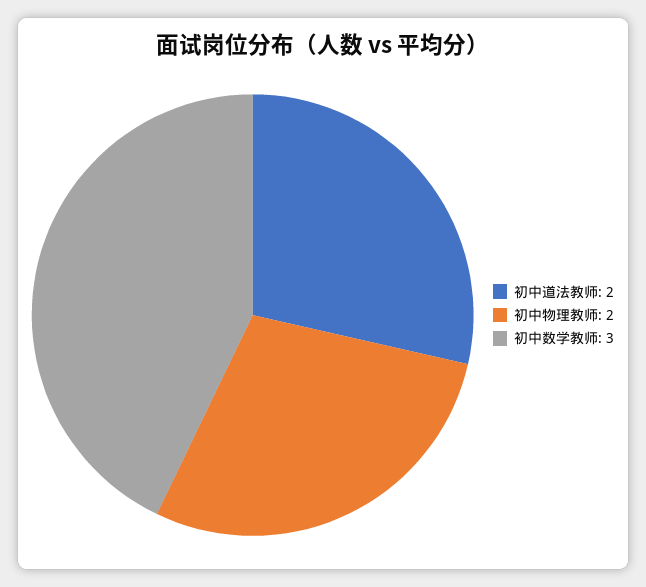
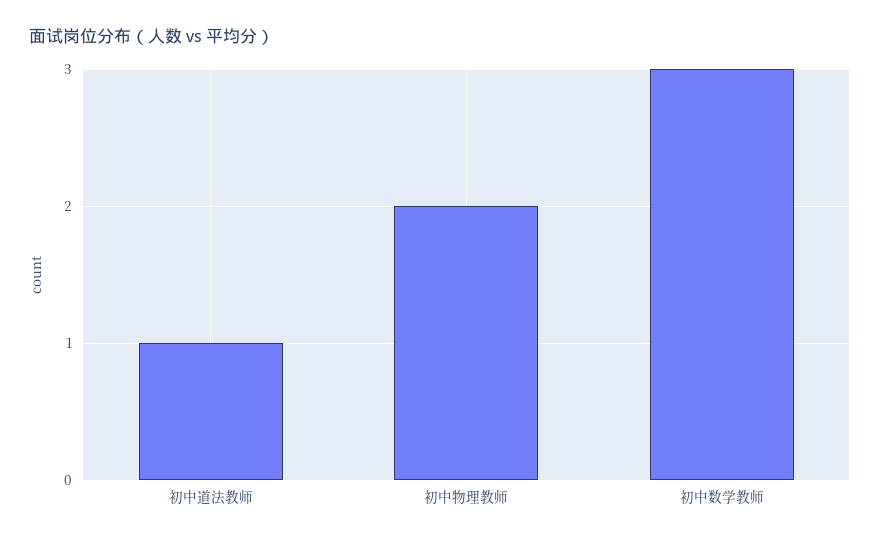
初中道法教师: 2 -> 1

